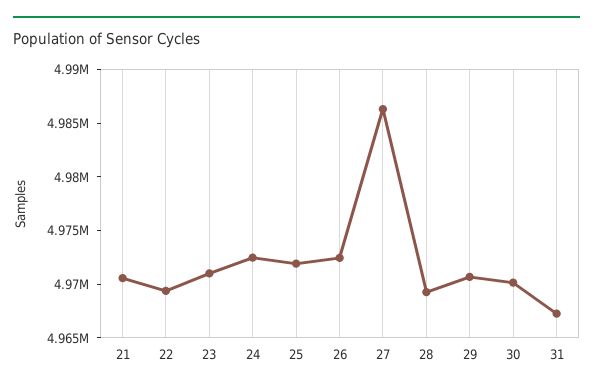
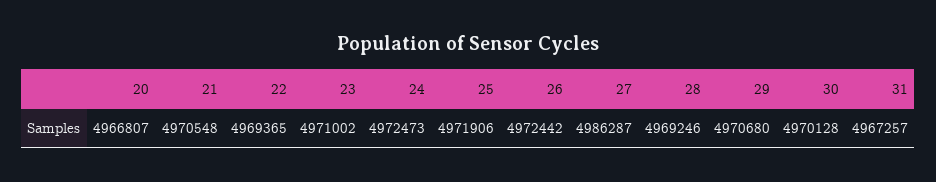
20: none -> 4966807

